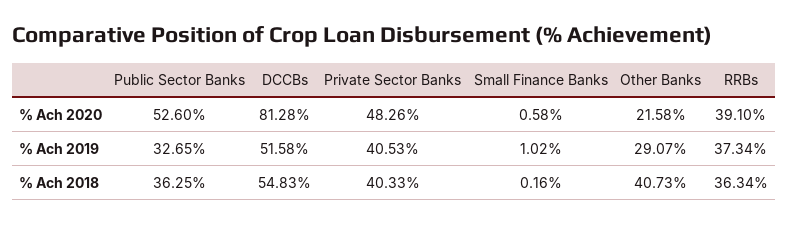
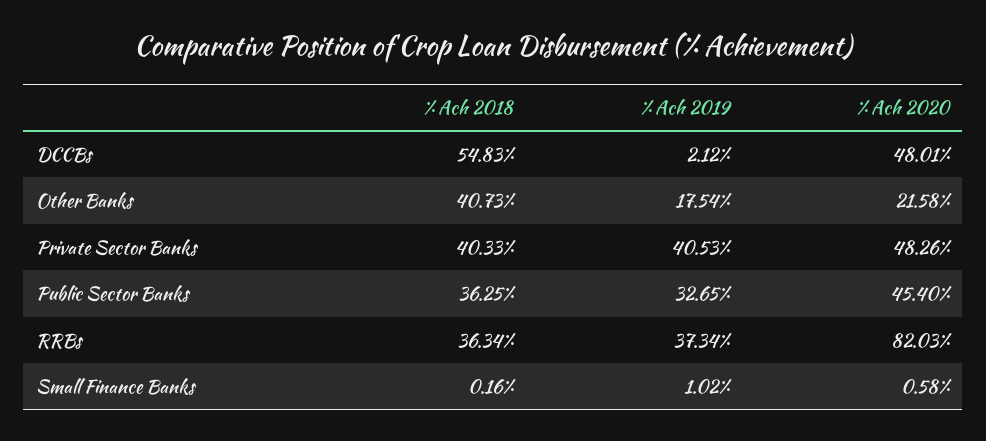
Public Sector Banks, % Ach 2020: 52.6 -> 45.4
DCCBs, % Ach 2020: 81.28 -> 48.01
RRBs, % Ach 2020: 39.1 -> 82.03
DCCBs, % Ach 2019: 51.58 -> 2.12
Other Banks, % Ach 2019: 29.07 -> 17.54

